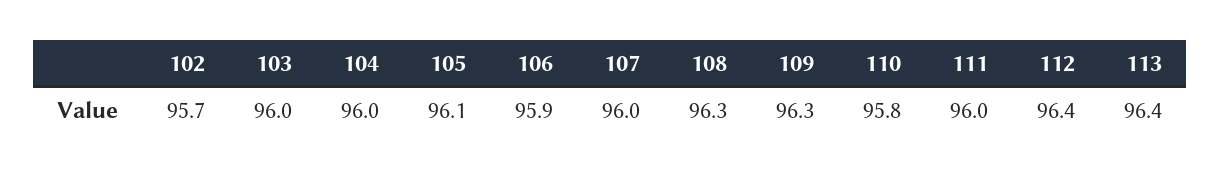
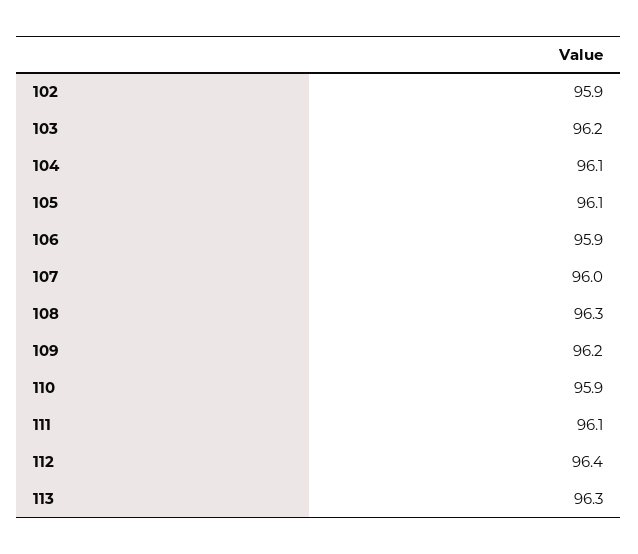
102: 95.7 -> 95.9
103: 96 -> 96.2
104: 96 -> 96.1
109: 96.3 -> 96.2
110: 95.8 -> 95.9
111: 96 -> 96.1
113: 96.4 -> 96.3

